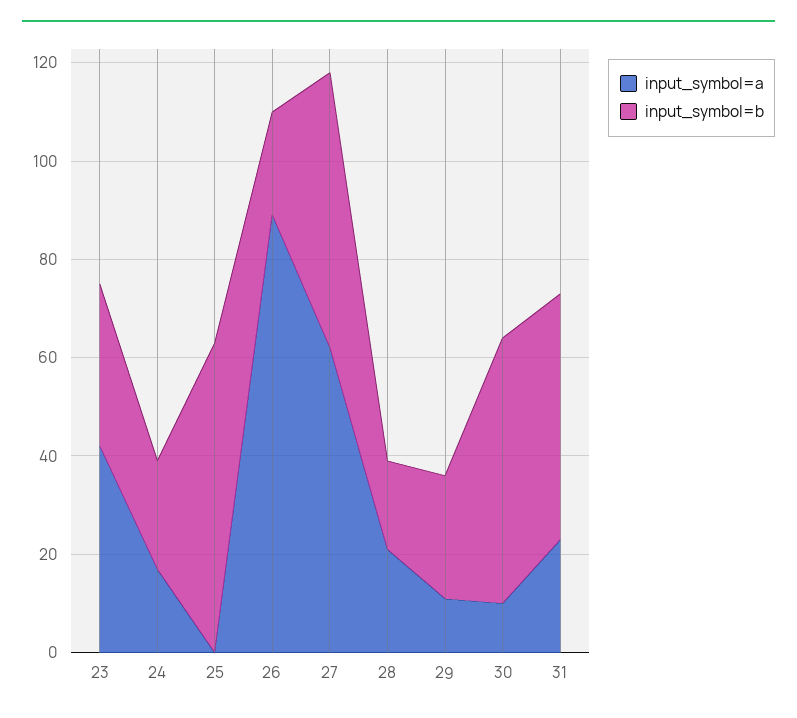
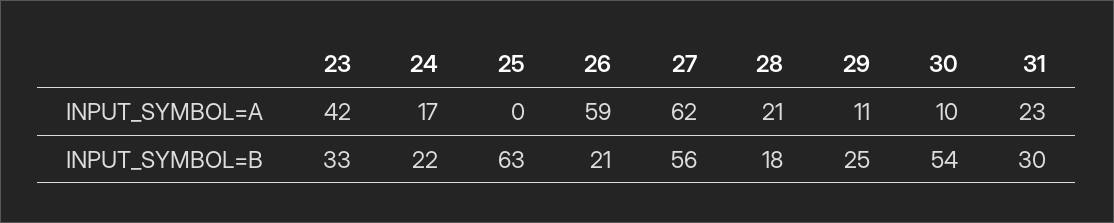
input_symbol=a, 26: 90 -> 59
input_symbol=b, 31: 50 -> 30

